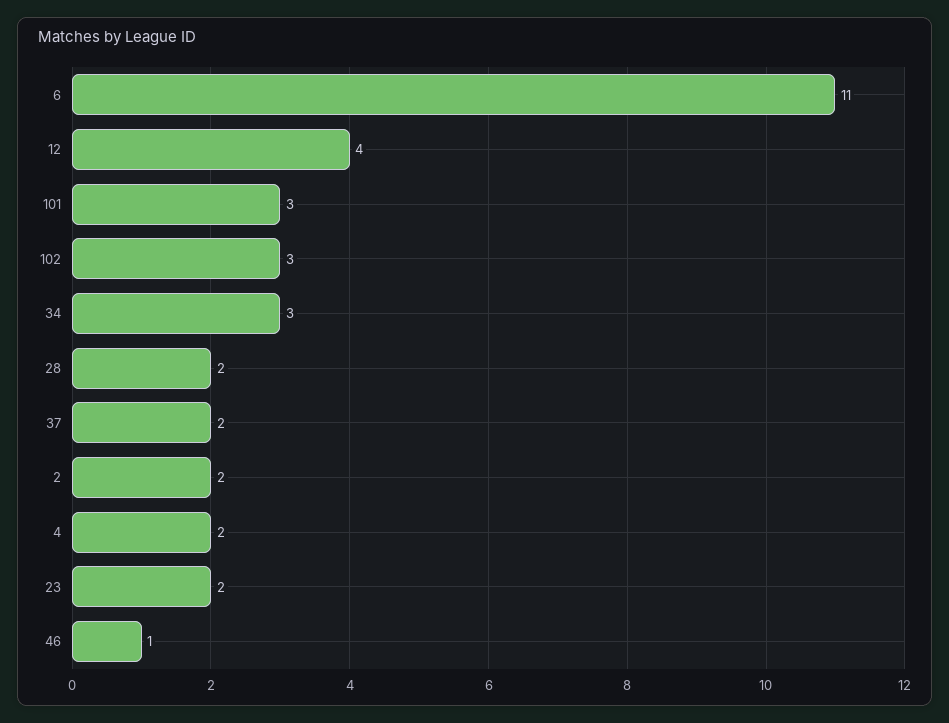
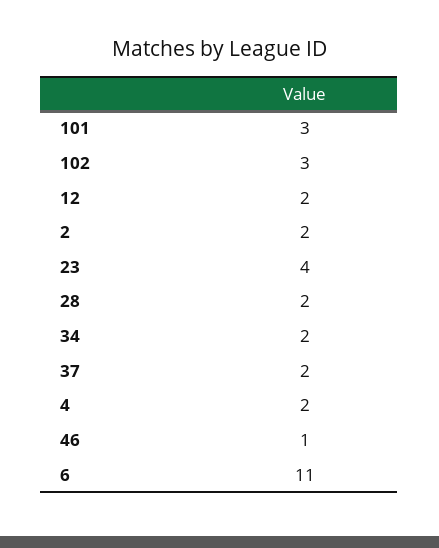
12: 4 -> 2
34: 3 -> 2
23: 2 -> 4

